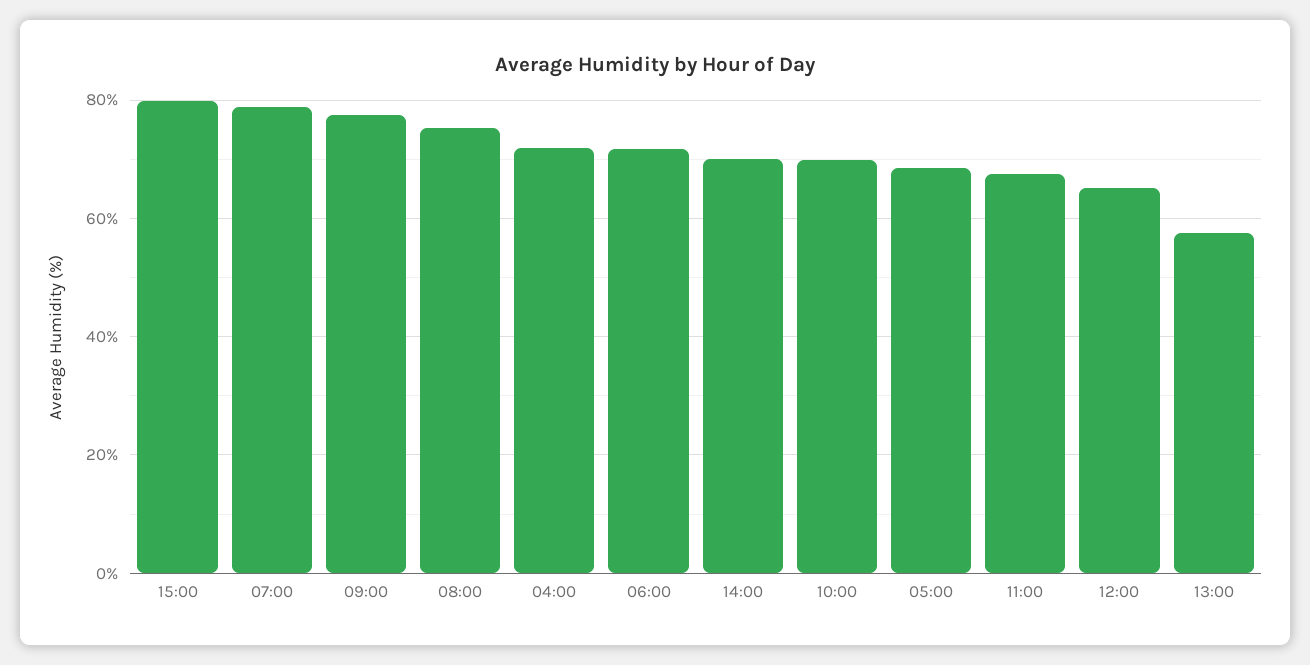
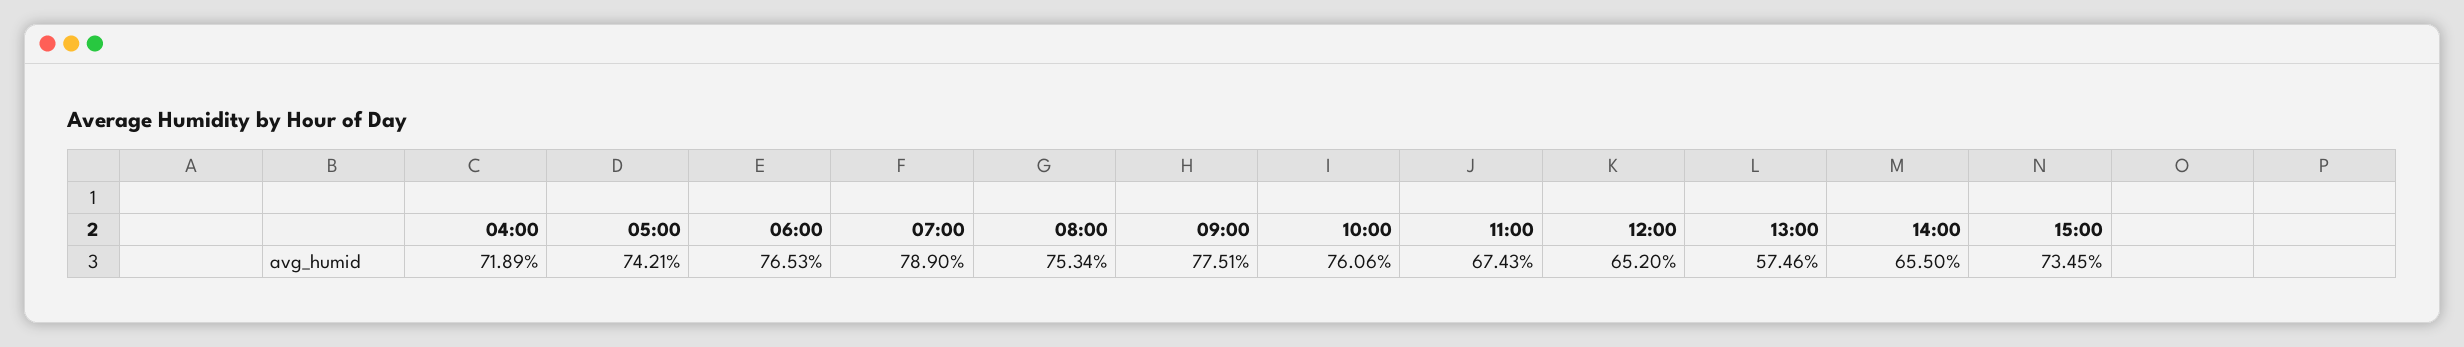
15:00: 80 -> 73.45
06:00: 72 -> 76.53
14:00: 70 -> 65.5
10:00: 70 -> 76.06
05:00: 68 -> 74.21

